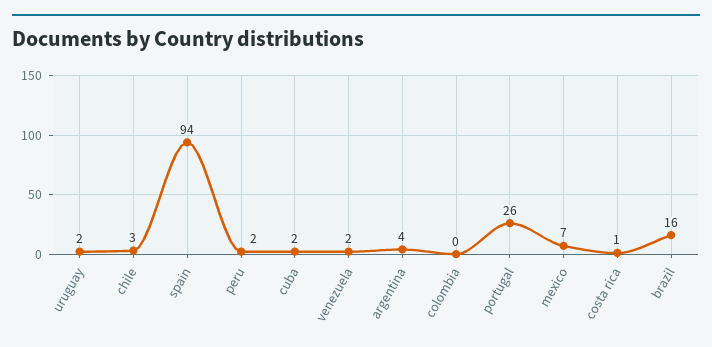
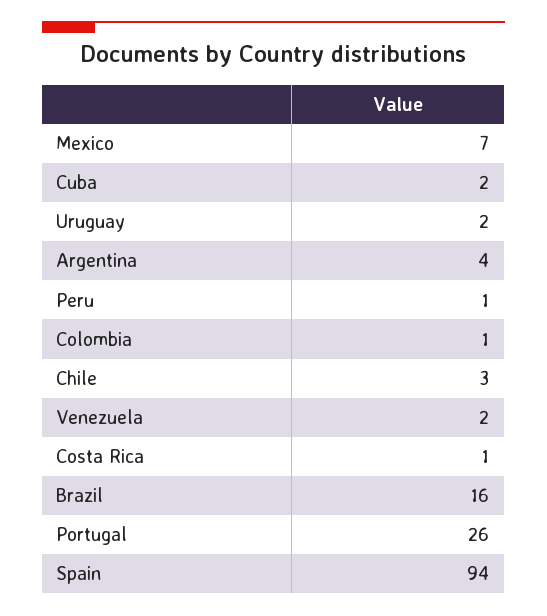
peru: 2 -> 1
colombia: 0 -> 1

